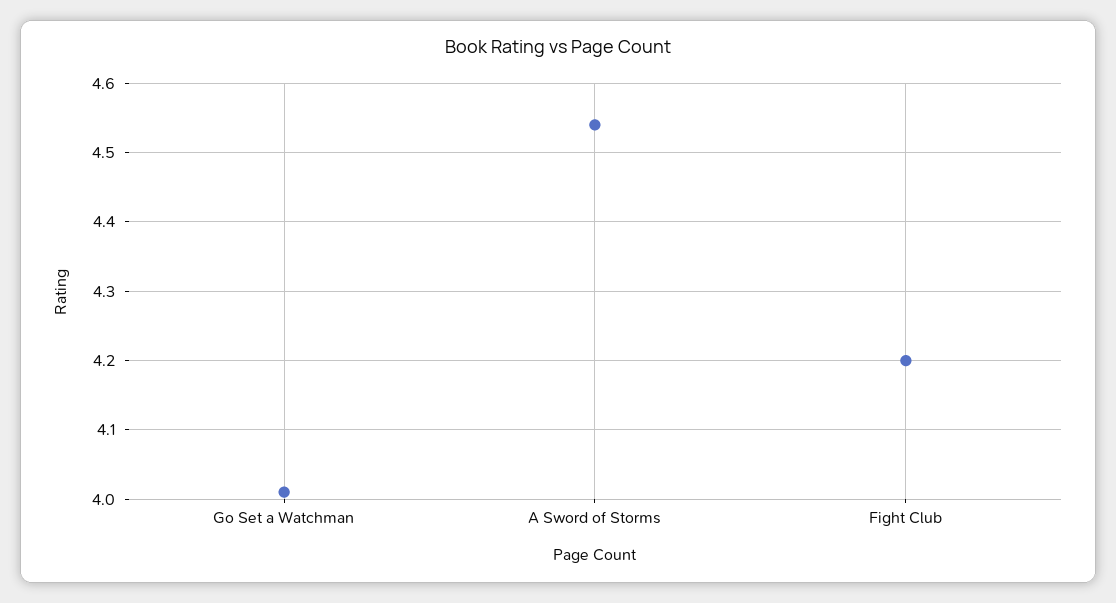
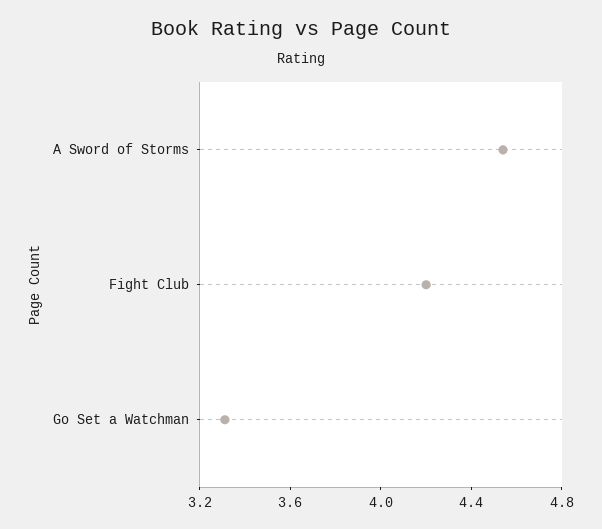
Go Set a Watchman: 4.01 -> 3.3

